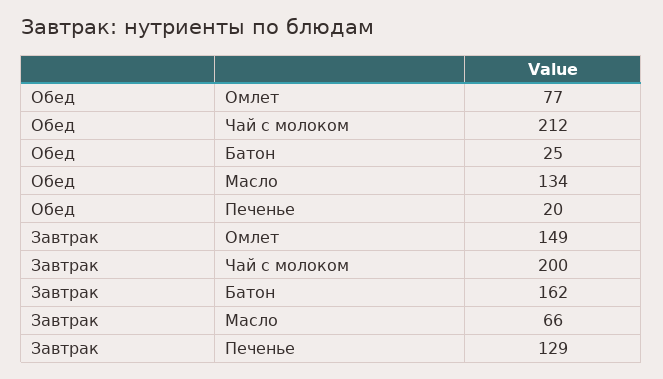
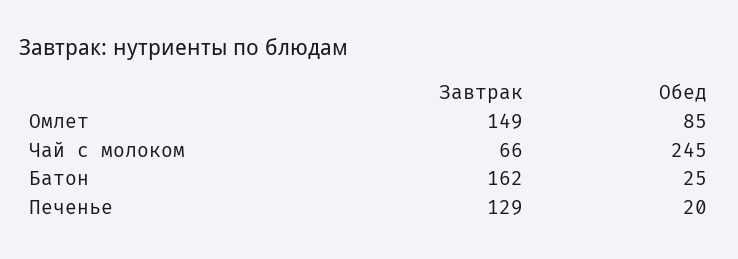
Обед, Омлет: 77 -> 85
Обед, Чай с молоком: 212 -> 245
Обед, Масло: 134 -> none
Завтрак, Чай с молоком: 200 -> 66
Завтрак, Масло: 66 -> none

